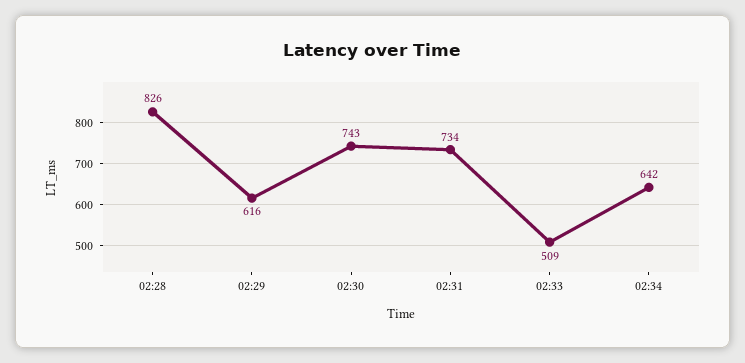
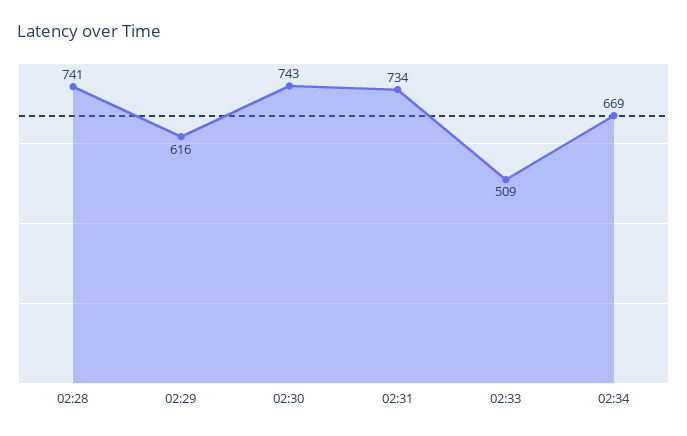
02:28: 826 -> 741
02:34: 642 -> 669

